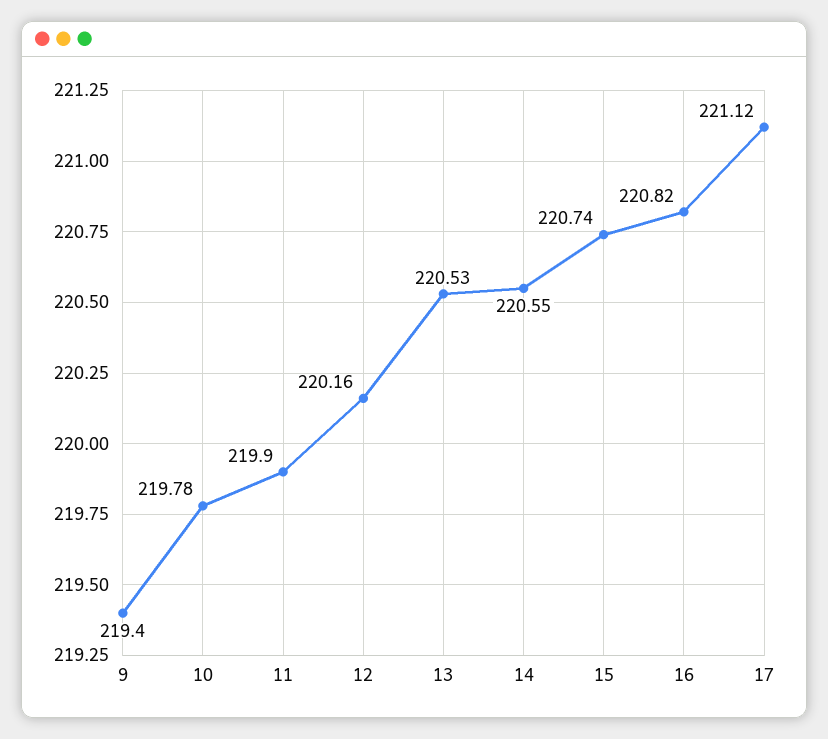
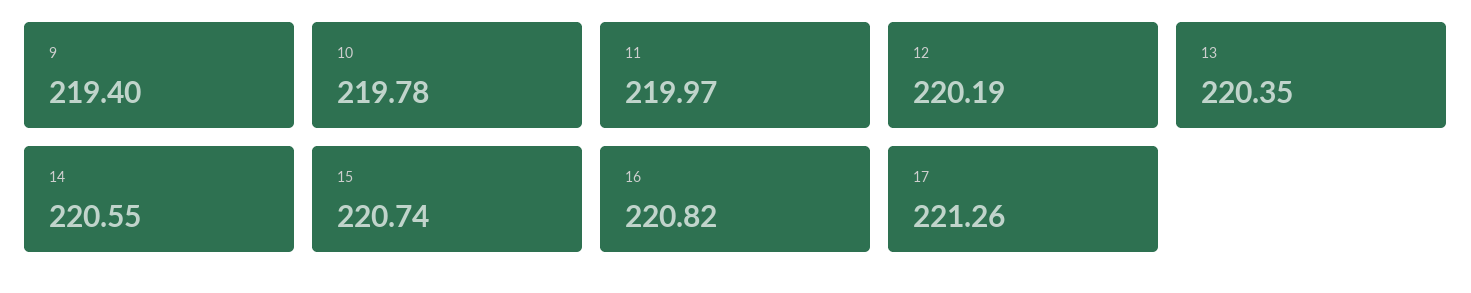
11: 219.9 -> 219.97
12: 220.16 -> 220.19
13: 220.53 -> 220.35
17: 221.12 -> 221.26

